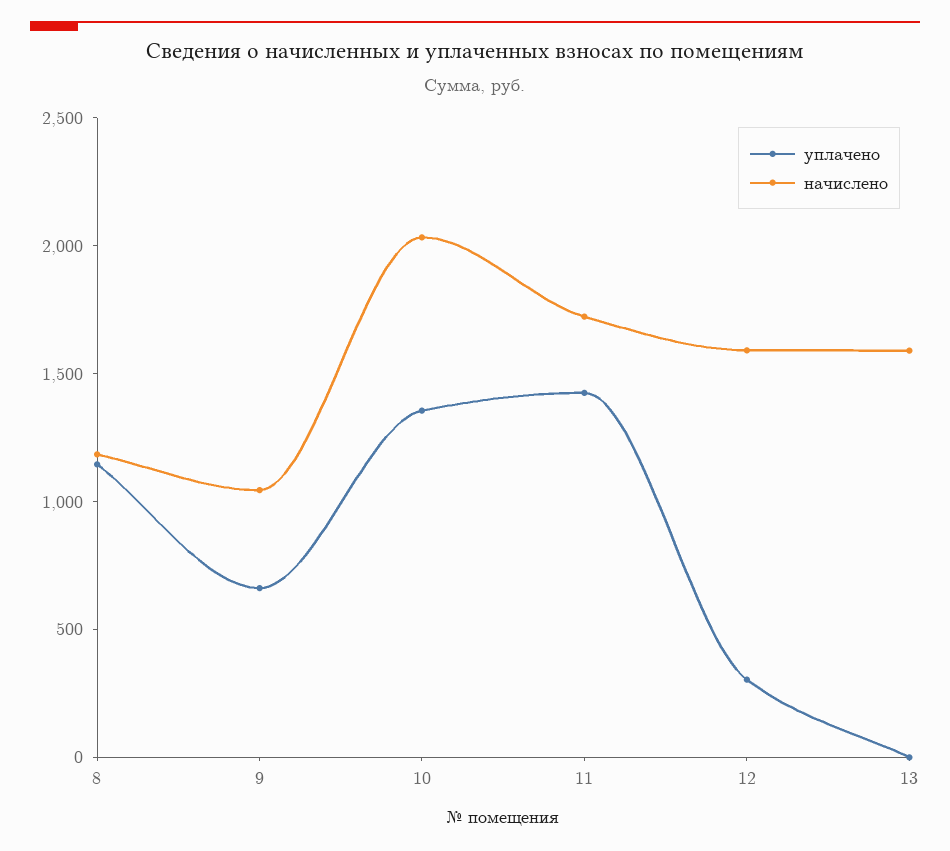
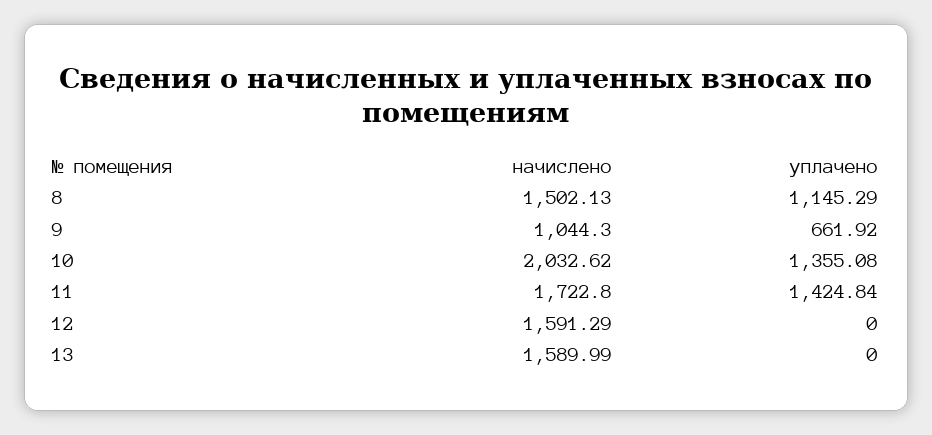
начислено, 8: 1200 -> 1502.13
уплачено, 12: 300 -> 0

